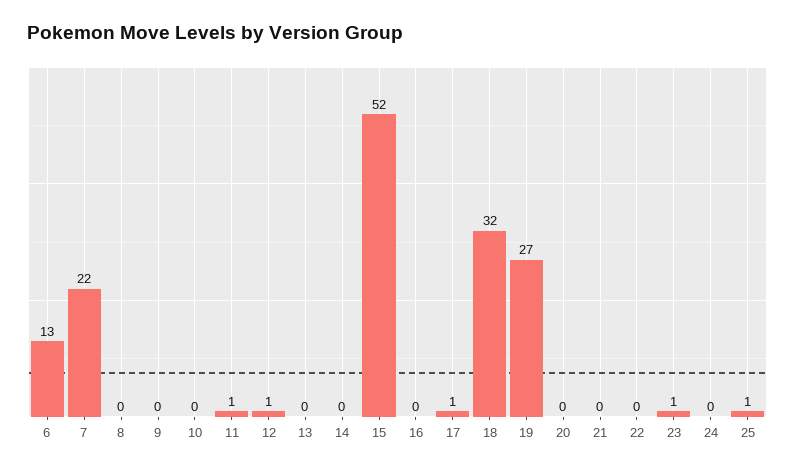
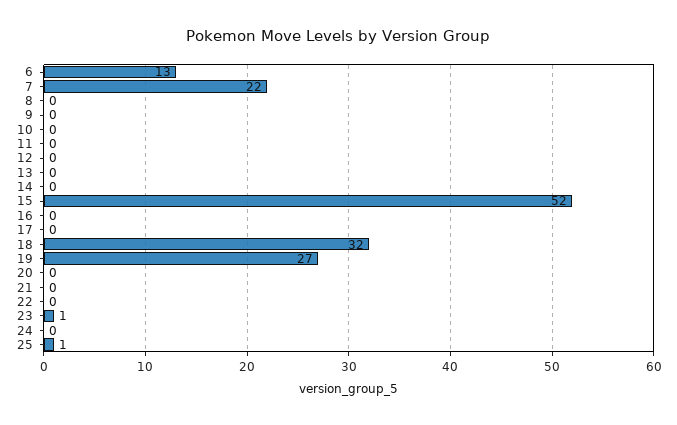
11: 1 -> 0
12: 1 -> 0
17: 1 -> 0

